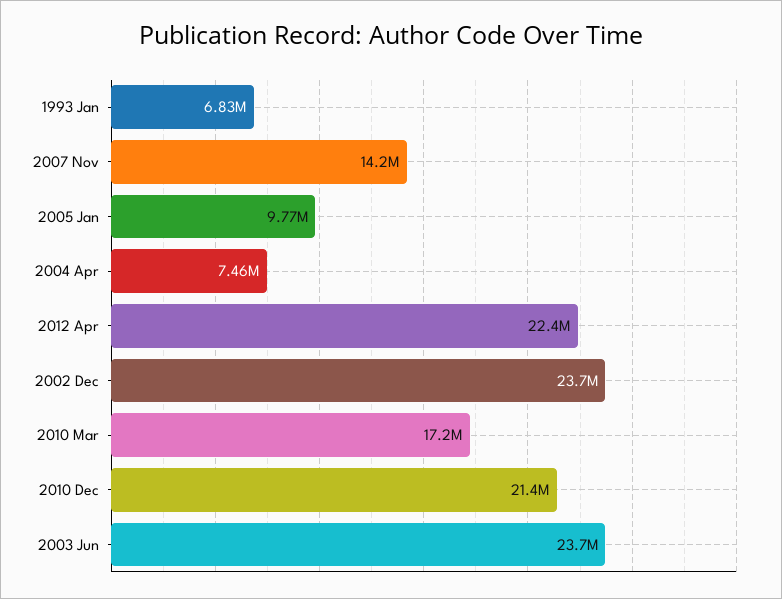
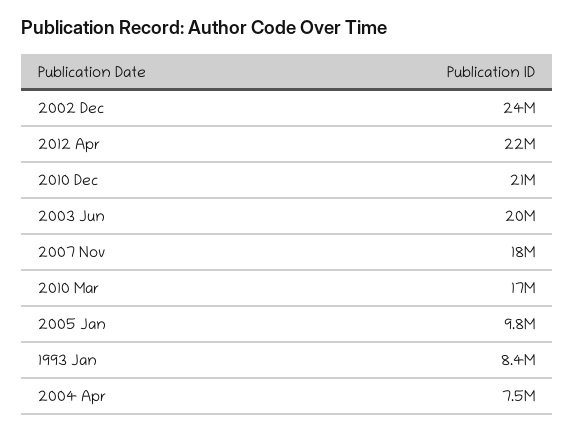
1993 Jan: 6830000 -> 8400000
2007 Nov: 14200000 -> 18000000
2003 Jun: 23700000 -> 20000000

